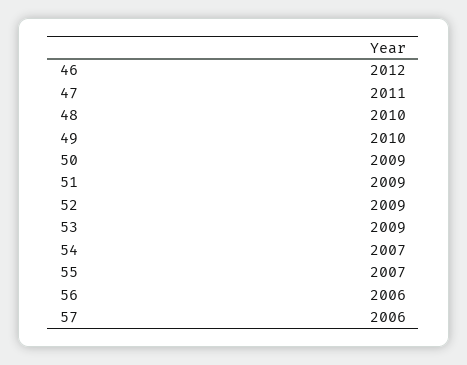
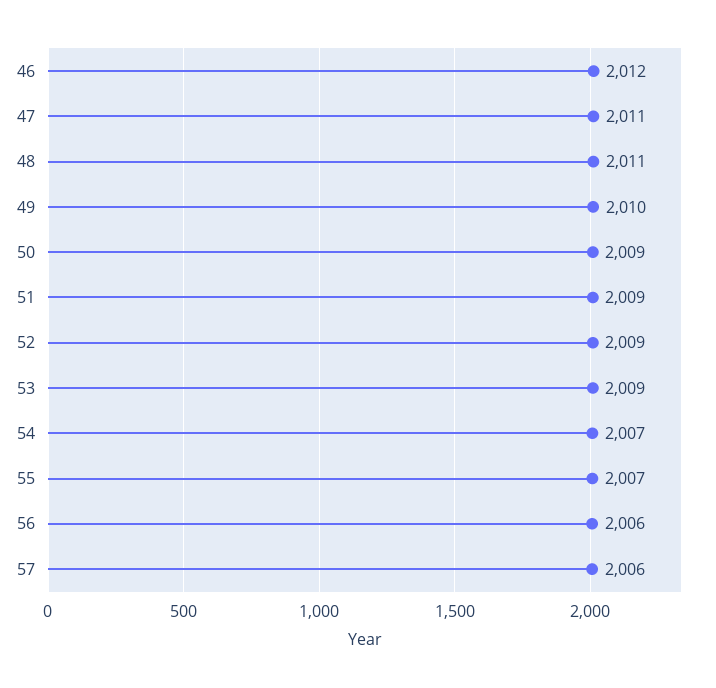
48: 2010 -> 2011

